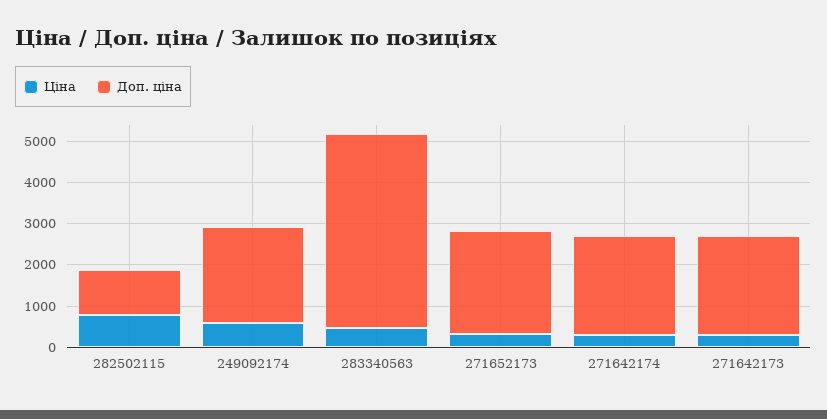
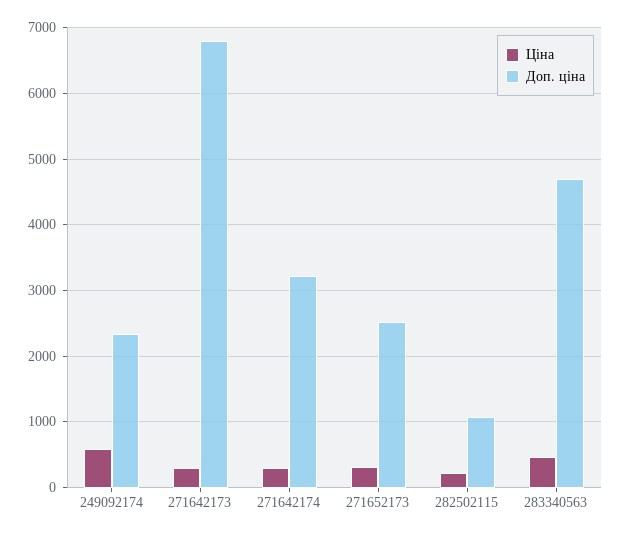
Ціна, 282502115: 800 -> 200
Доп. ціна, 271642174: 2400 -> 3200
Доп. ціна, 271642173: 2400 -> 6800

